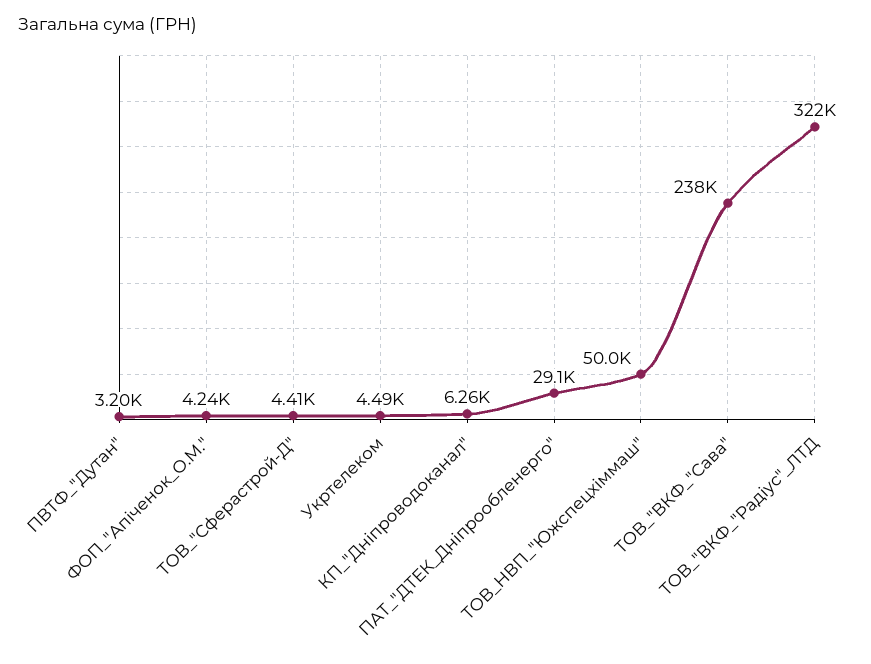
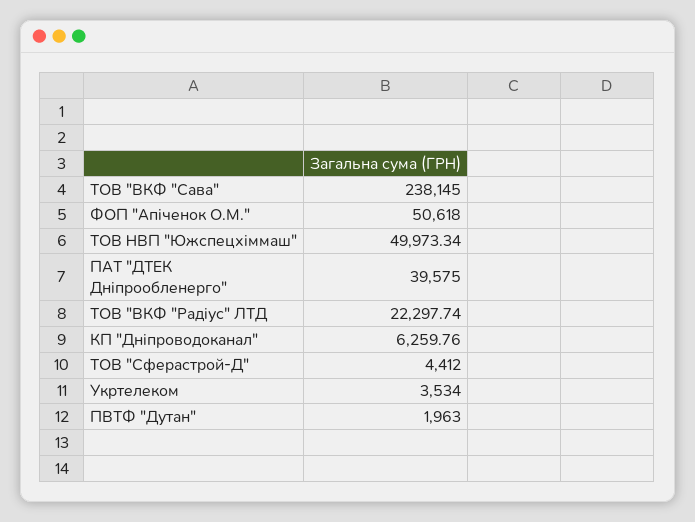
ПВТФ_"Дутан": 3200 -> 1963
ФОП_"Апіченок_О.М.": 4240 -> 50618
Укртелеком: 4490 -> 3534
ПАТ_"ДТЕК_Дніпрообленерго": 29100 -> 39575
ТОВ_"ВКФ_"Радіус"_ЛТД: 322000 -> 22297.74

